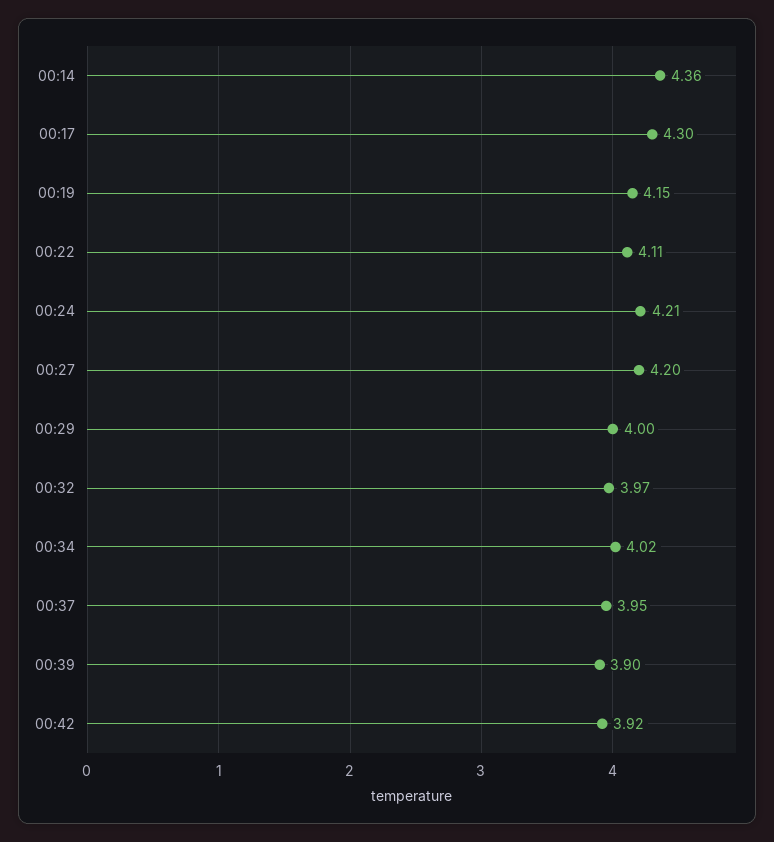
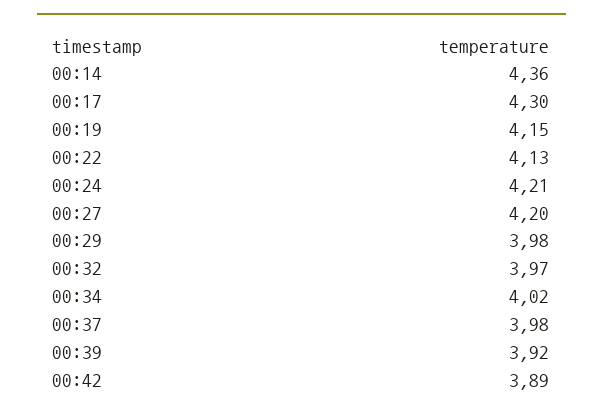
00:22: 4.11 -> 4.13
00:29: 4 -> 3.98
00:37: 3.95 -> 3.98
00:39: 3.9 -> 3.92
00:42: 3.92 -> 3.89

